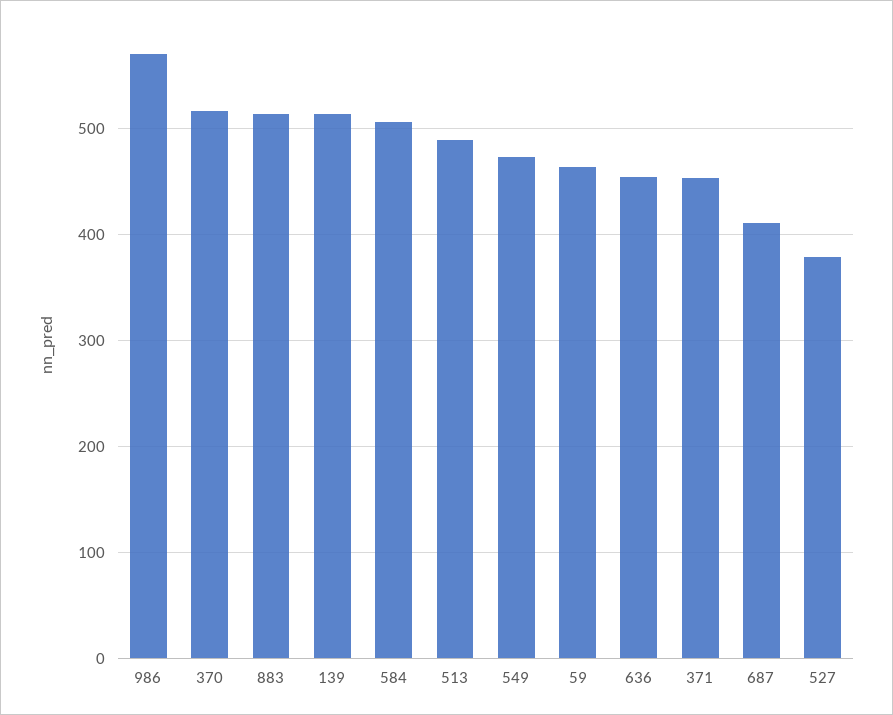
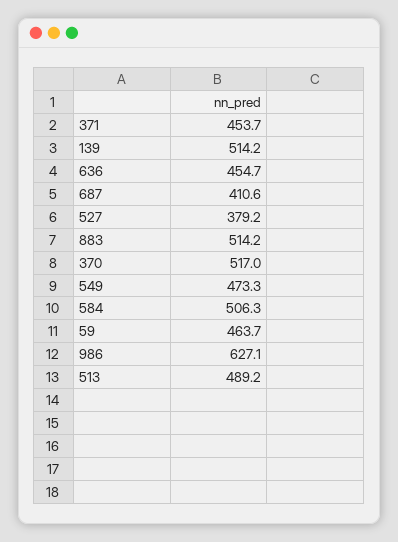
986: 570 -> 627.1

